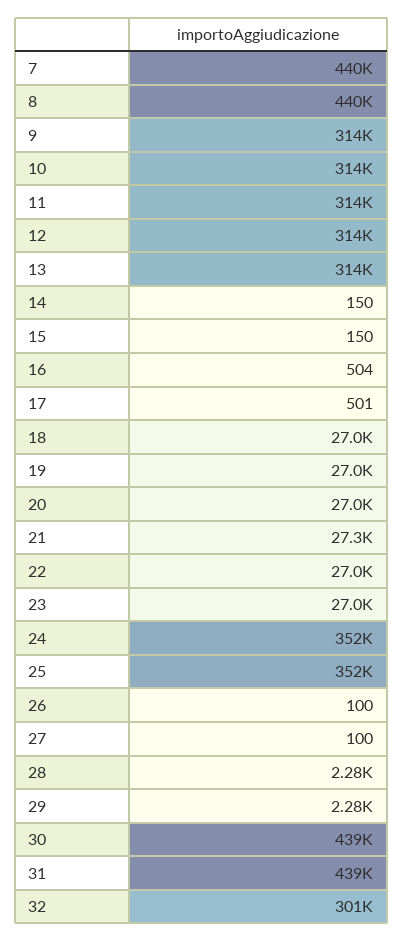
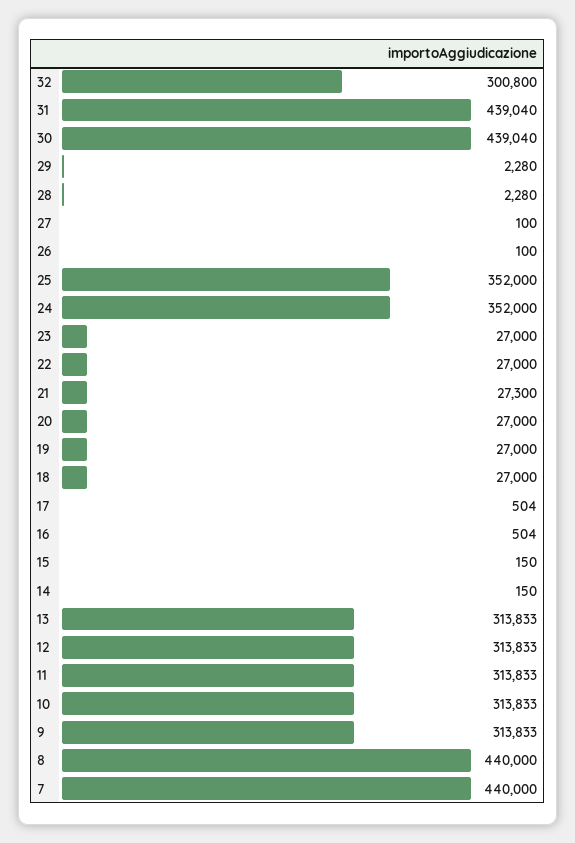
17: 501 -> 504

